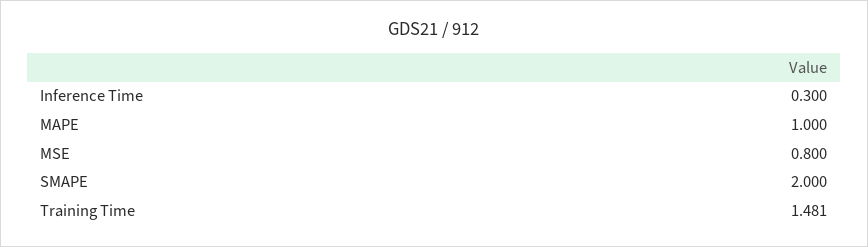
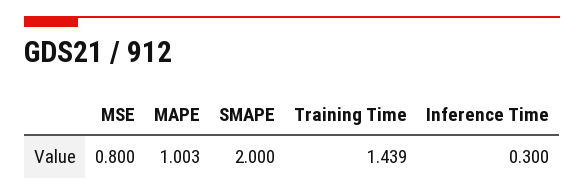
MAPE: 1 -> 1.003
Training Time: 1.481 -> 1.439

